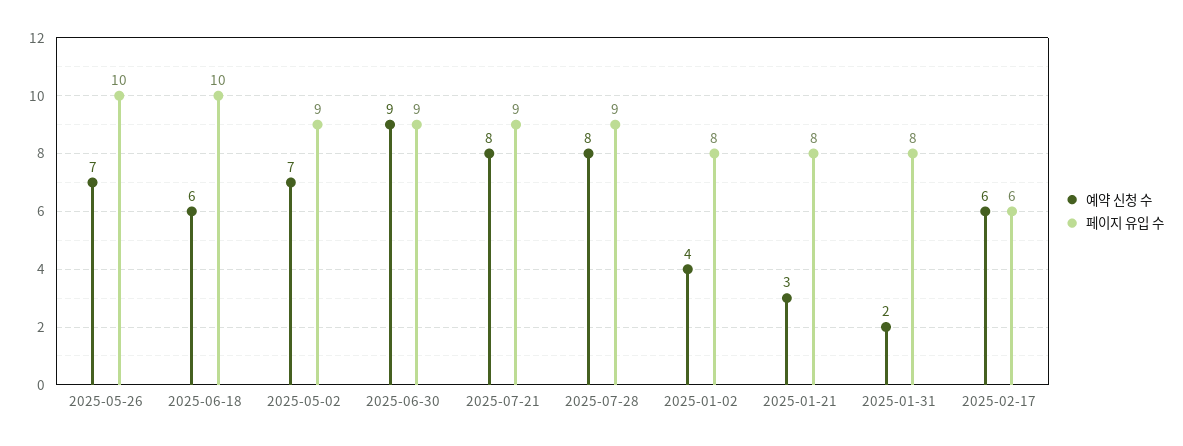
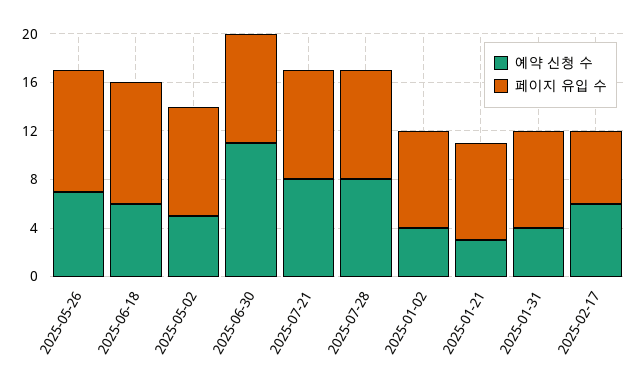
예약 신청 수, 2025-05-02: 7 -> 5
예약 신청 수, 2025-06-30: 9 -> 11
예약 신청 수, 2025-01-31: 2 -> 4

